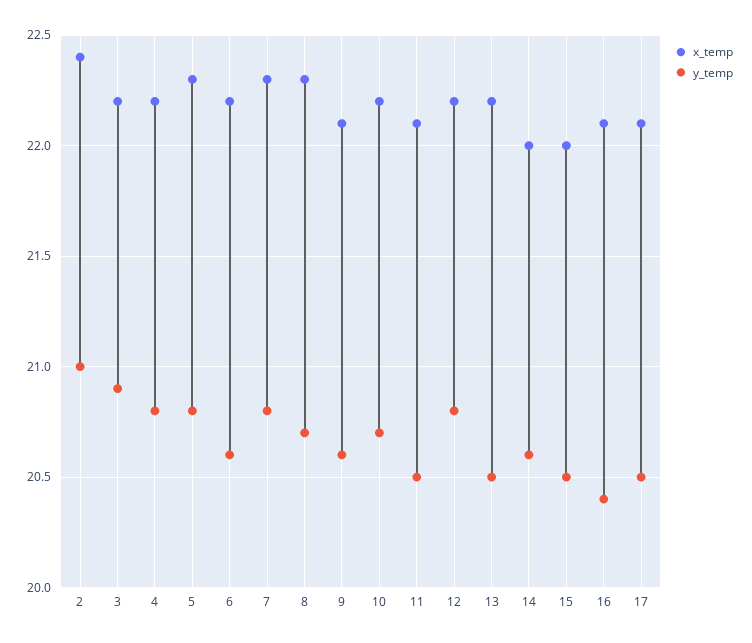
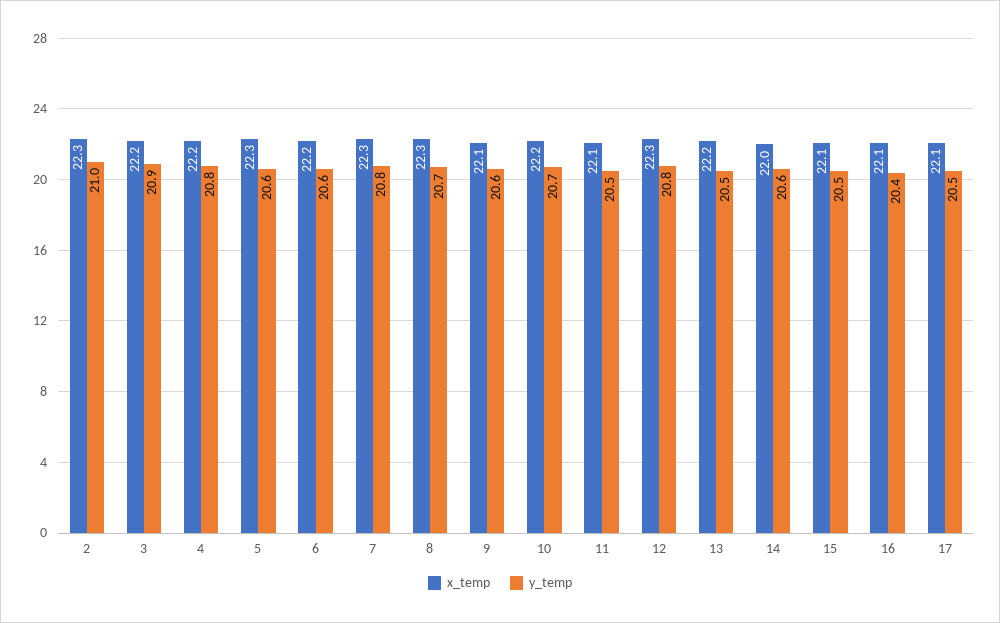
x_temp, 2: 22.4 -> 22.3
y_temp, 5: 20.8 -> 20.6
x_temp, 12: 22.2 -> 22.3
x_temp, 15: 22 -> 22.1

